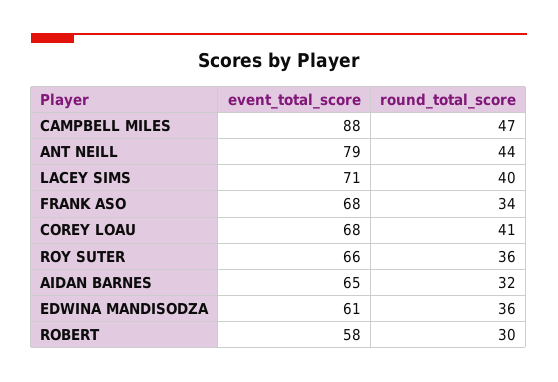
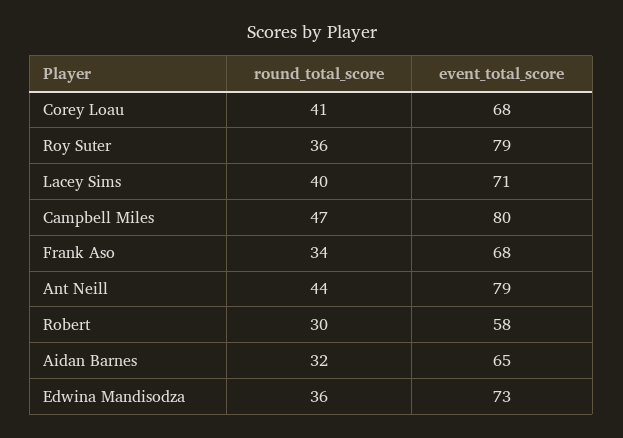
event_total_score, CAMPBELL MILES: 88 -> 80
event_total_score, ROY SUTER: 66 -> 79
event_total_score, EDWINA MANDISODZA: 61 -> 73

